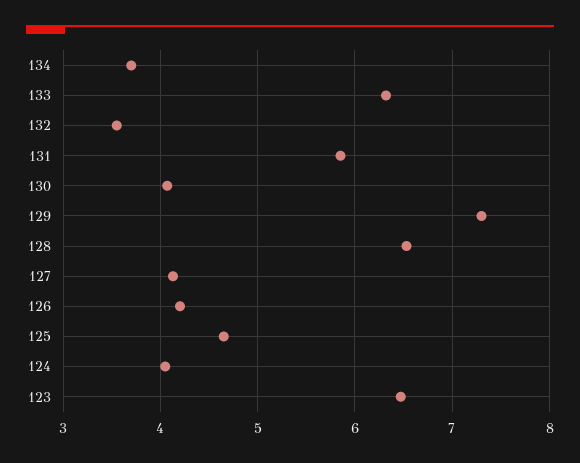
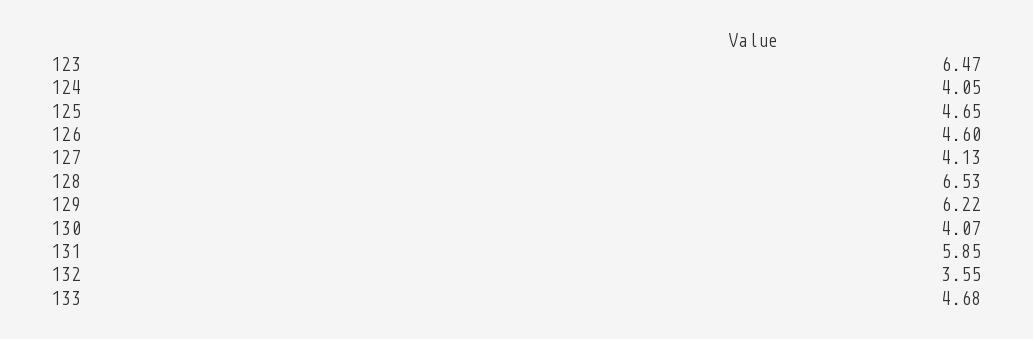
134: 3.7 -> none
133: 6.3 -> 4.68
129: 7.3 -> 6.22
126: 4.2 -> 4.6

